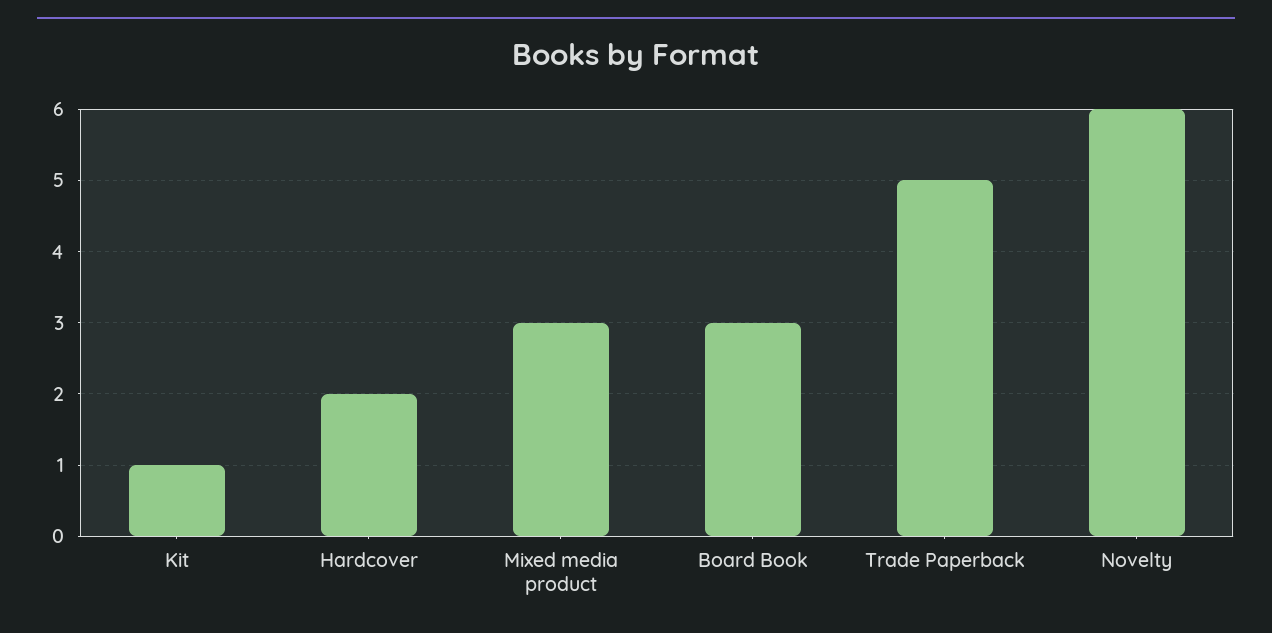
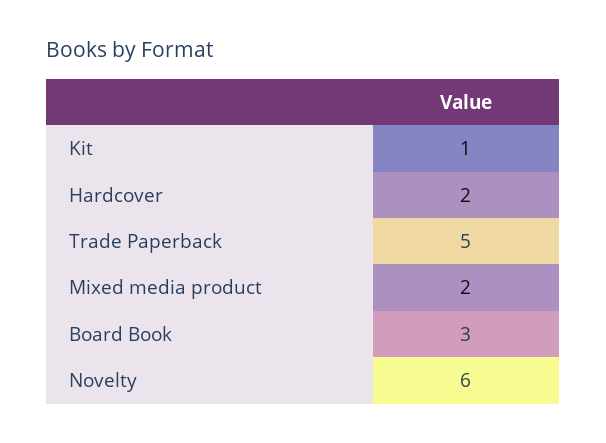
Mixed media product: 3 -> 2

